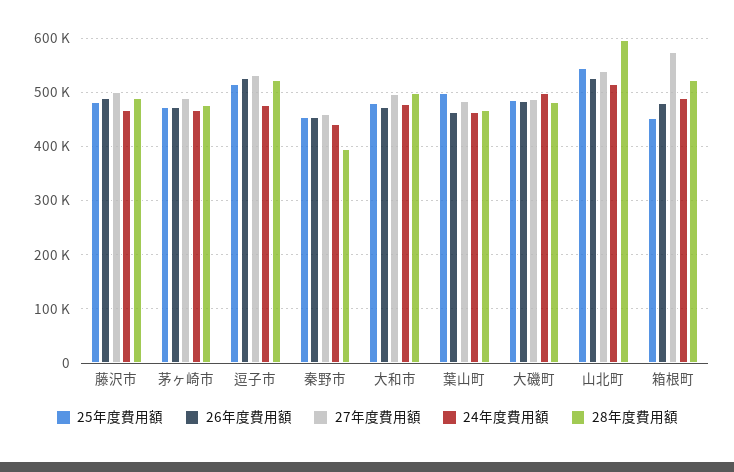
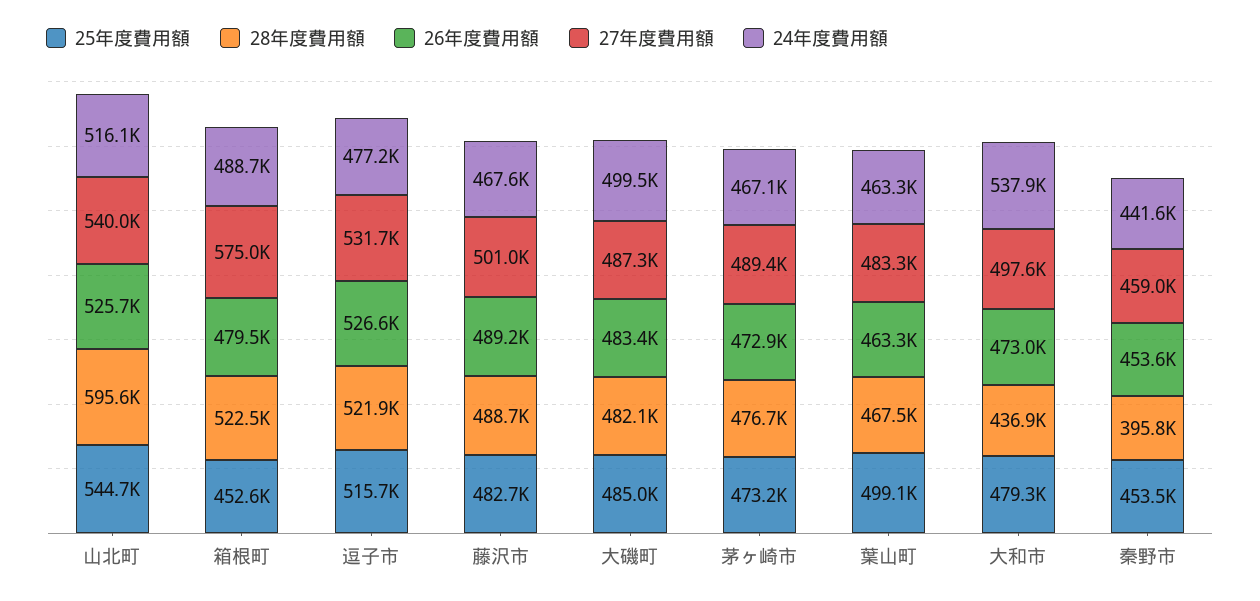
24年度費用額, 大和市: 480000 -> 537900
28年度費用額, 大和市: 500000 -> 436900

